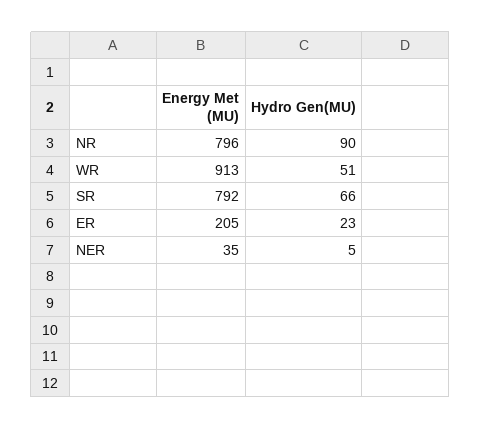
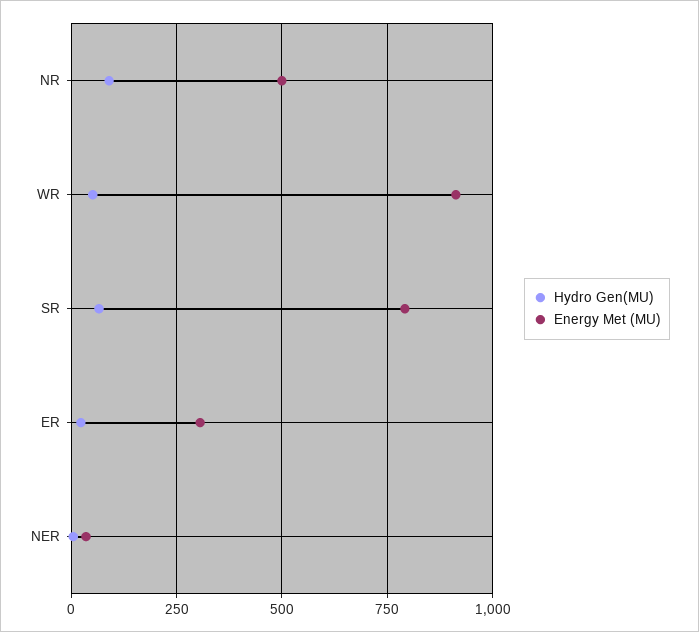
Energy Met (MU), NR: 796 -> 500
Energy Met (MU), ER: 205 -> 300

